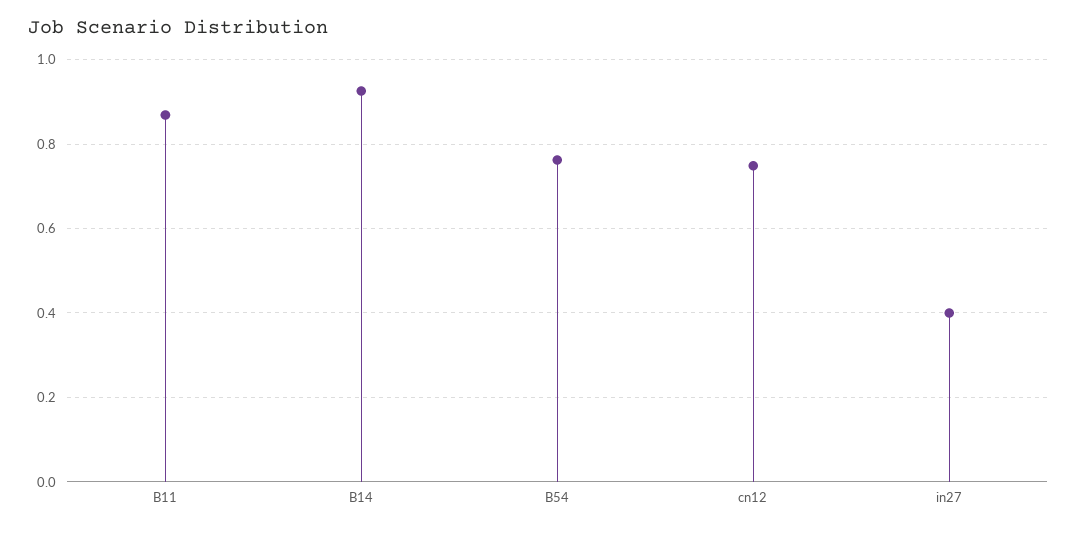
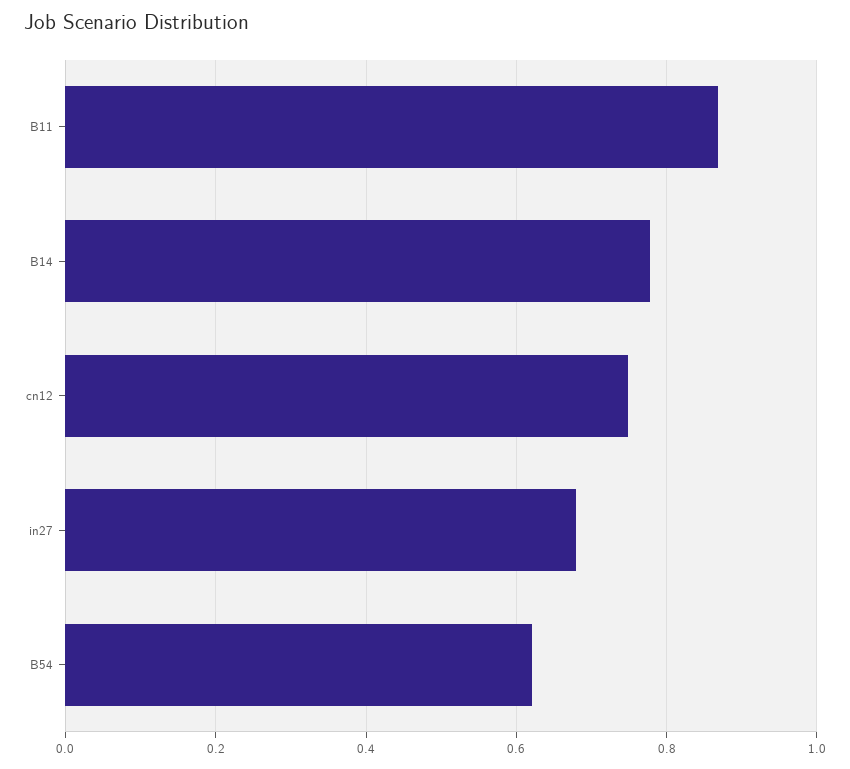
B14: 0.92 -> 0.78
B54: 0.76 -> 0.62
in27: 0.4 -> 0.68

